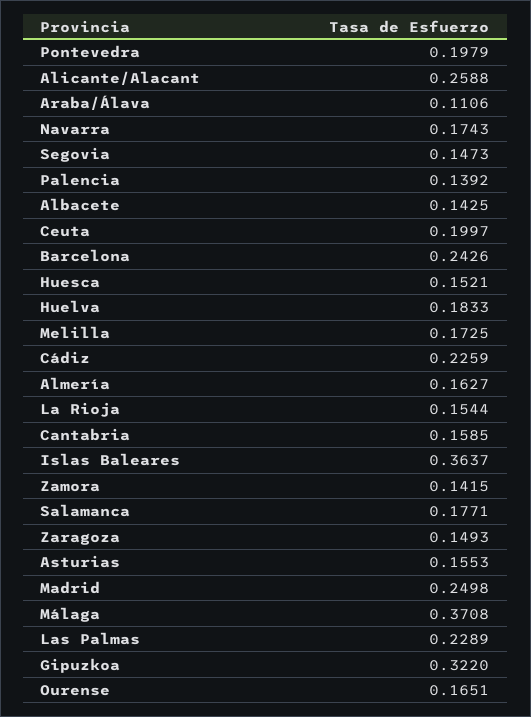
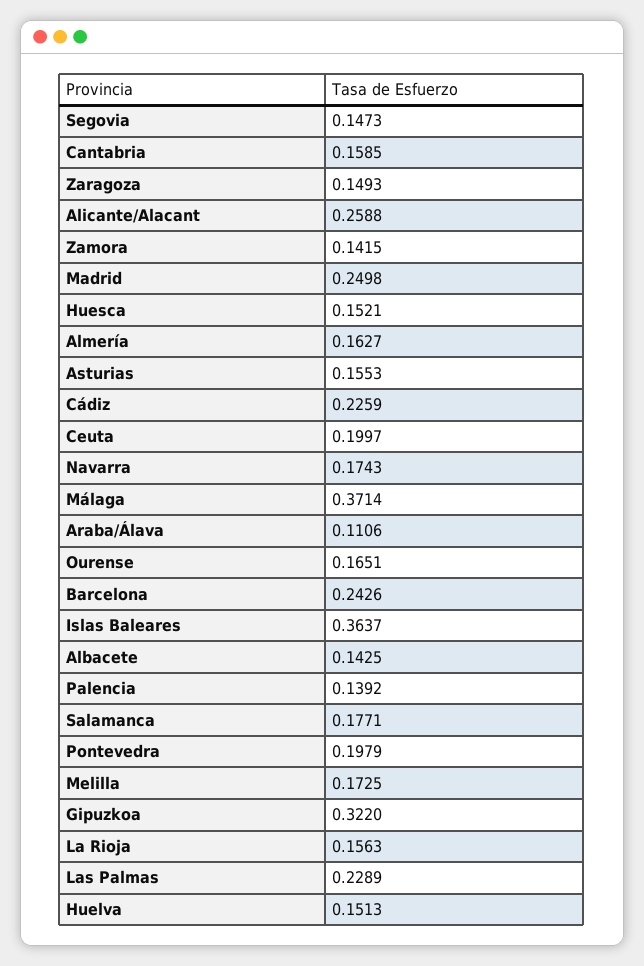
Huelva: 0.1833 -> 0.1513
La Rioja: 0.1544 -> 0.1563
Málaga: 0.3708 -> 0.3714

